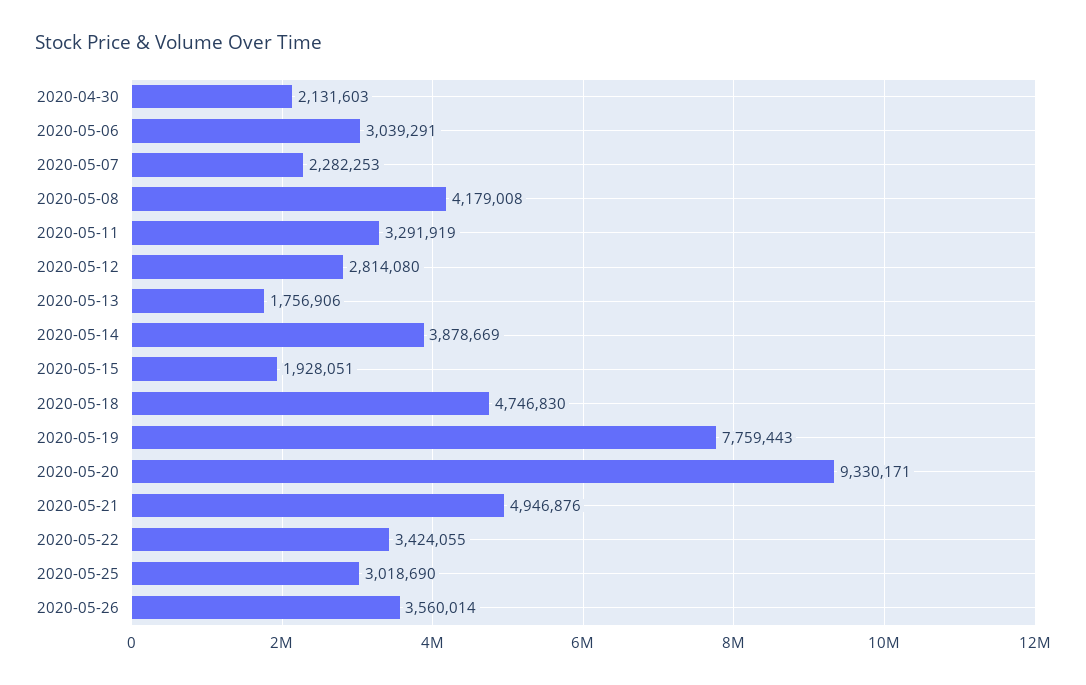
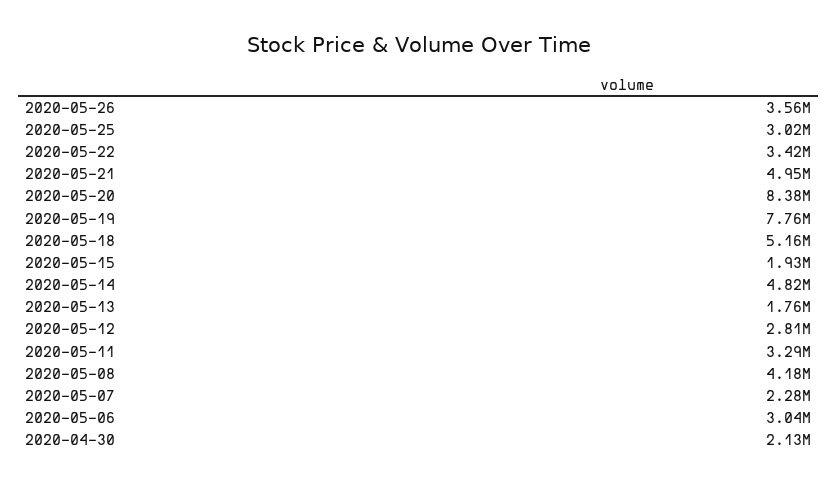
2020-05-14: 3878669 -> 4820000
2020-05-18: 4746830 -> 5160000
2020-05-20: 9330171 -> 8380000

